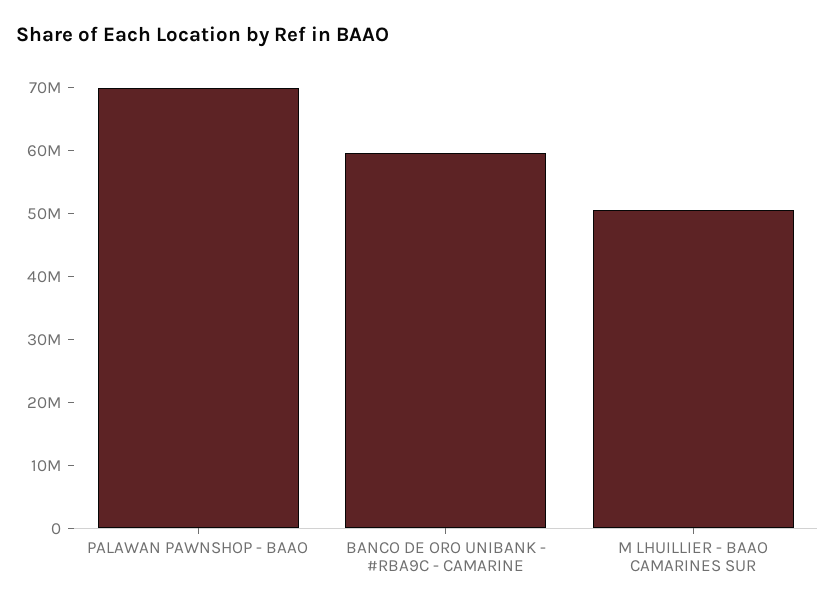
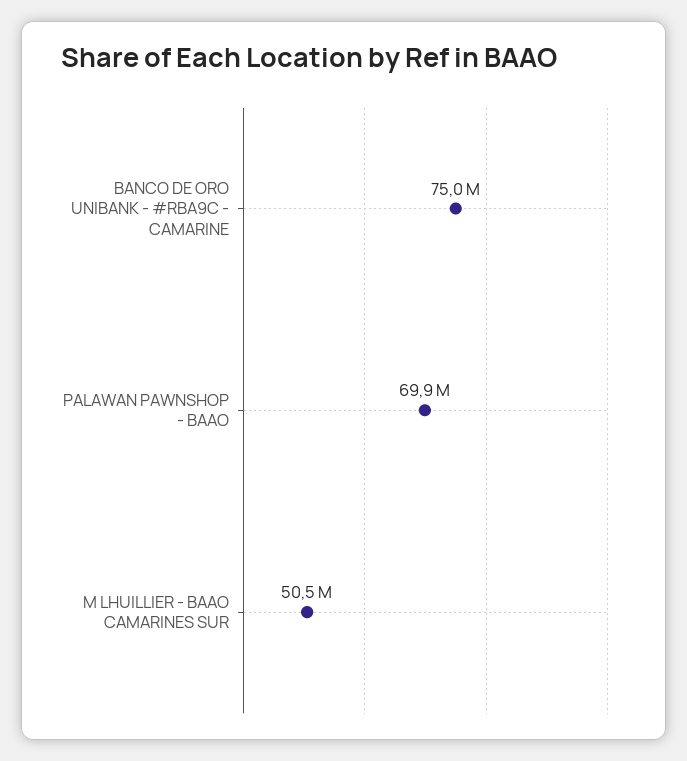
BANCO DE ORO UNIBANK - #RBA9C - CAMARINE: 60000000 -> 75000000

